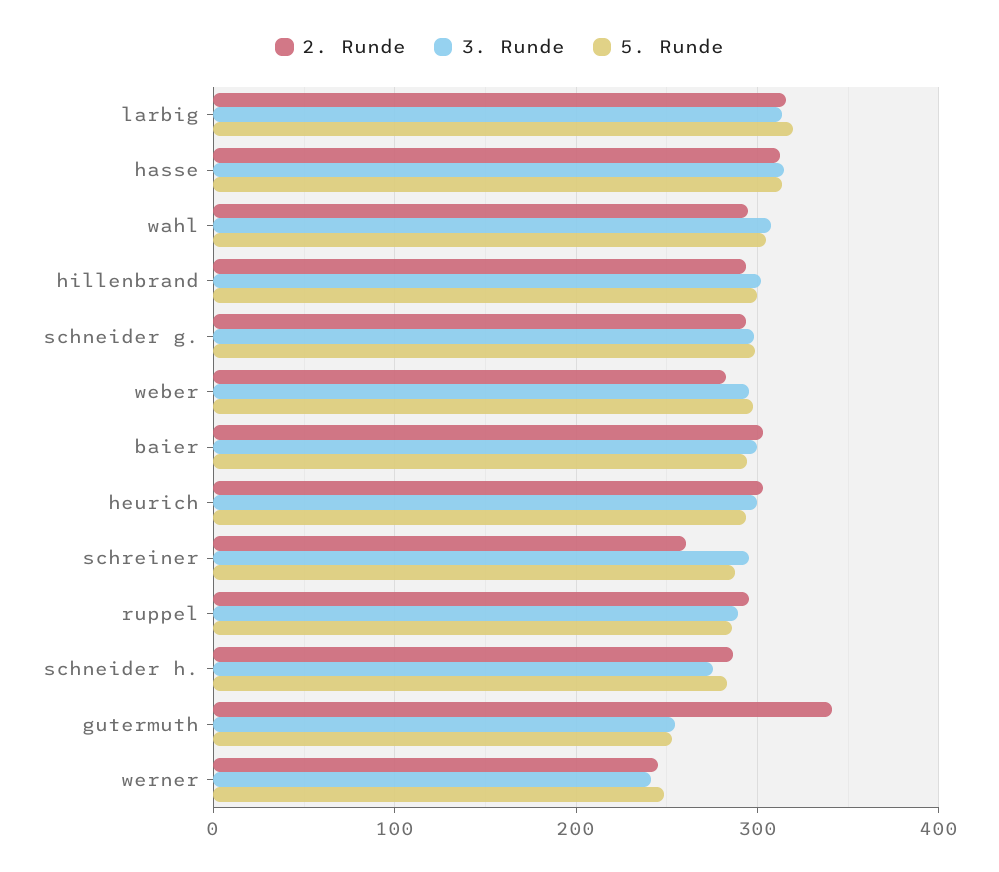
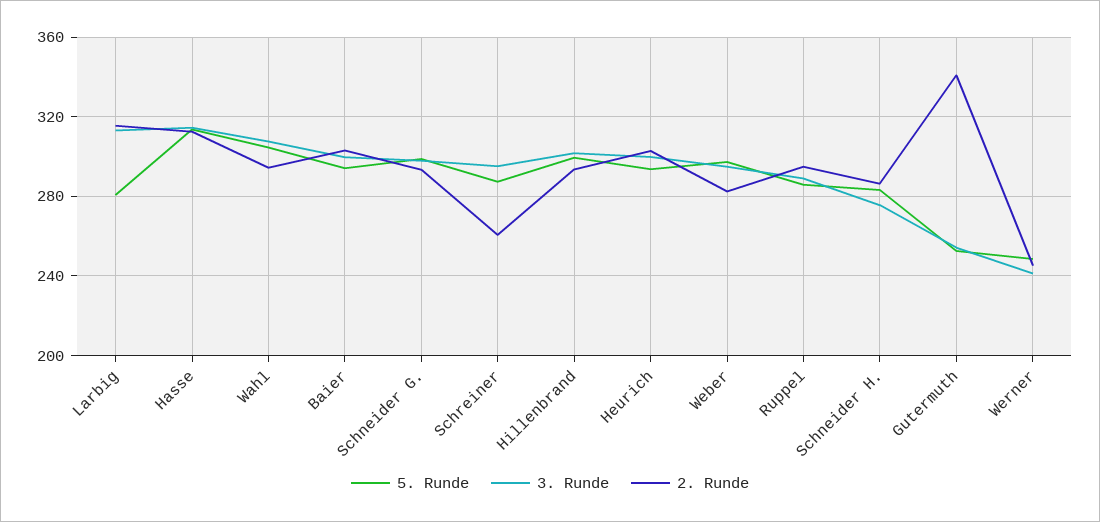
5. Runde, larbig: 320 -> 280

